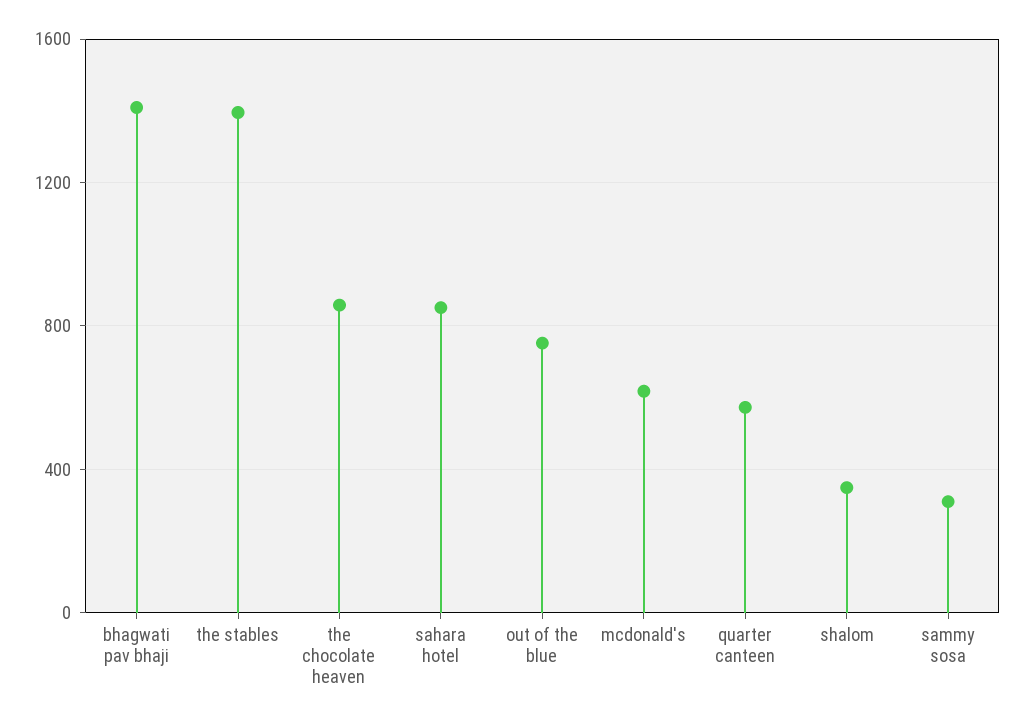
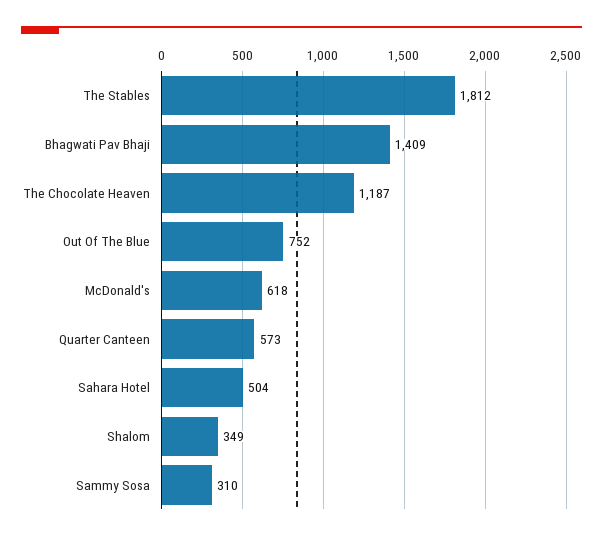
the stables: 1400 -> 1812
the chocolate heaven: 850 -> 1187
sahara hotel: 850 -> 504

